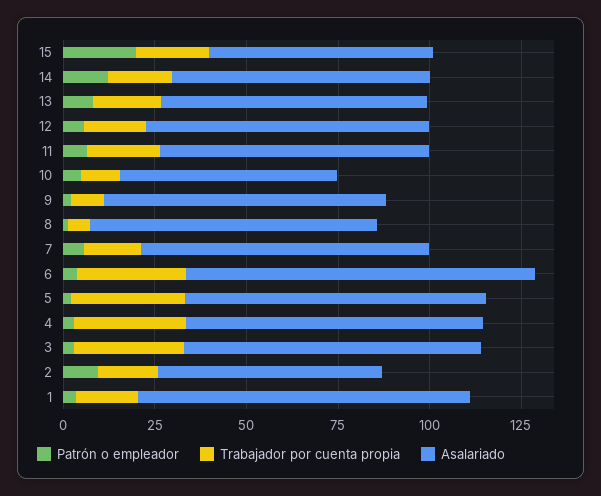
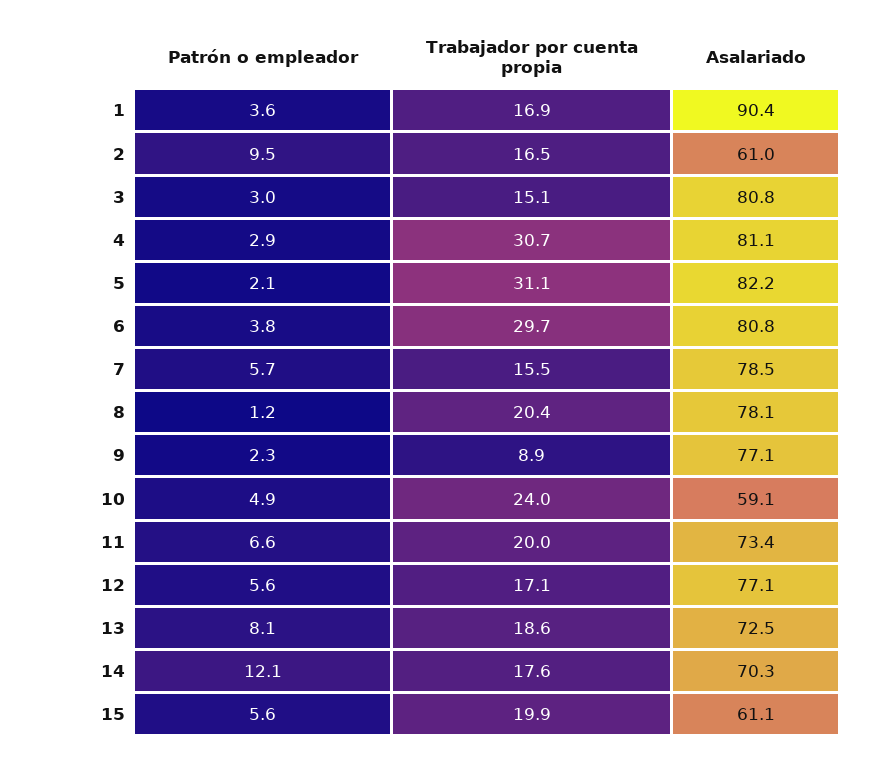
Patrón o empleador, 15: 20 -> 5.6
Trabajador por cuenta propia, 10: 10 -> 24
Trabajador por cuenta propia, 8: 5 -> 20.4
Asalariado, 6: 95 -> 80.8
Trabajador por cuenta propia, 3: 30 -> 15.1

